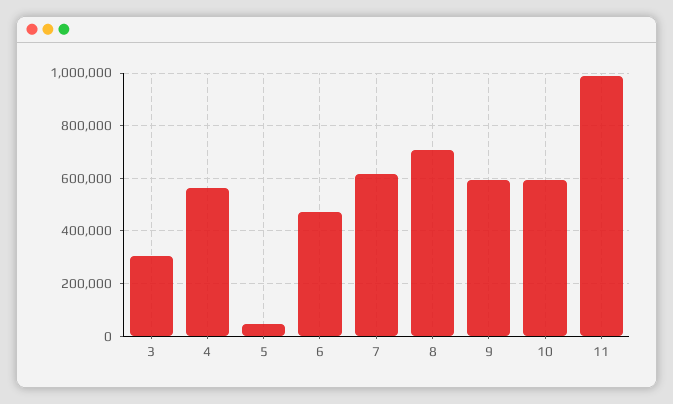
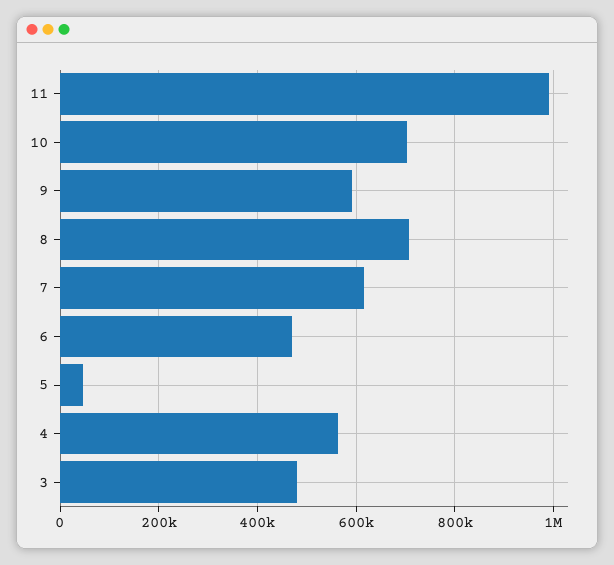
3: 300000 -> 480000
10: 600000 -> 700000

